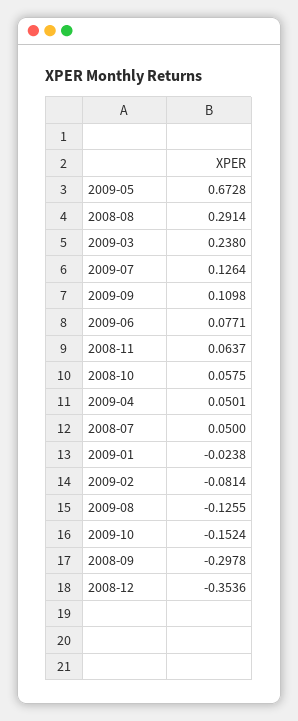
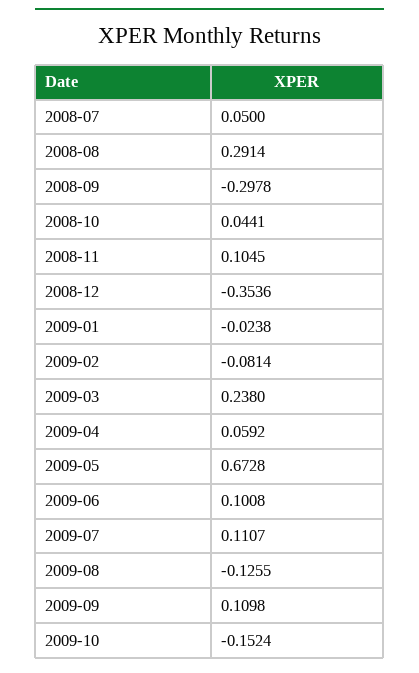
2009-07: 0.1264 -> 0.1107
2009-06: 0.0771 -> 0.1008
2008-11: 0.0637 -> 0.1045
2008-10: 0.0575 -> 0.0441
2009-04: 0.0501 -> 0.0592

